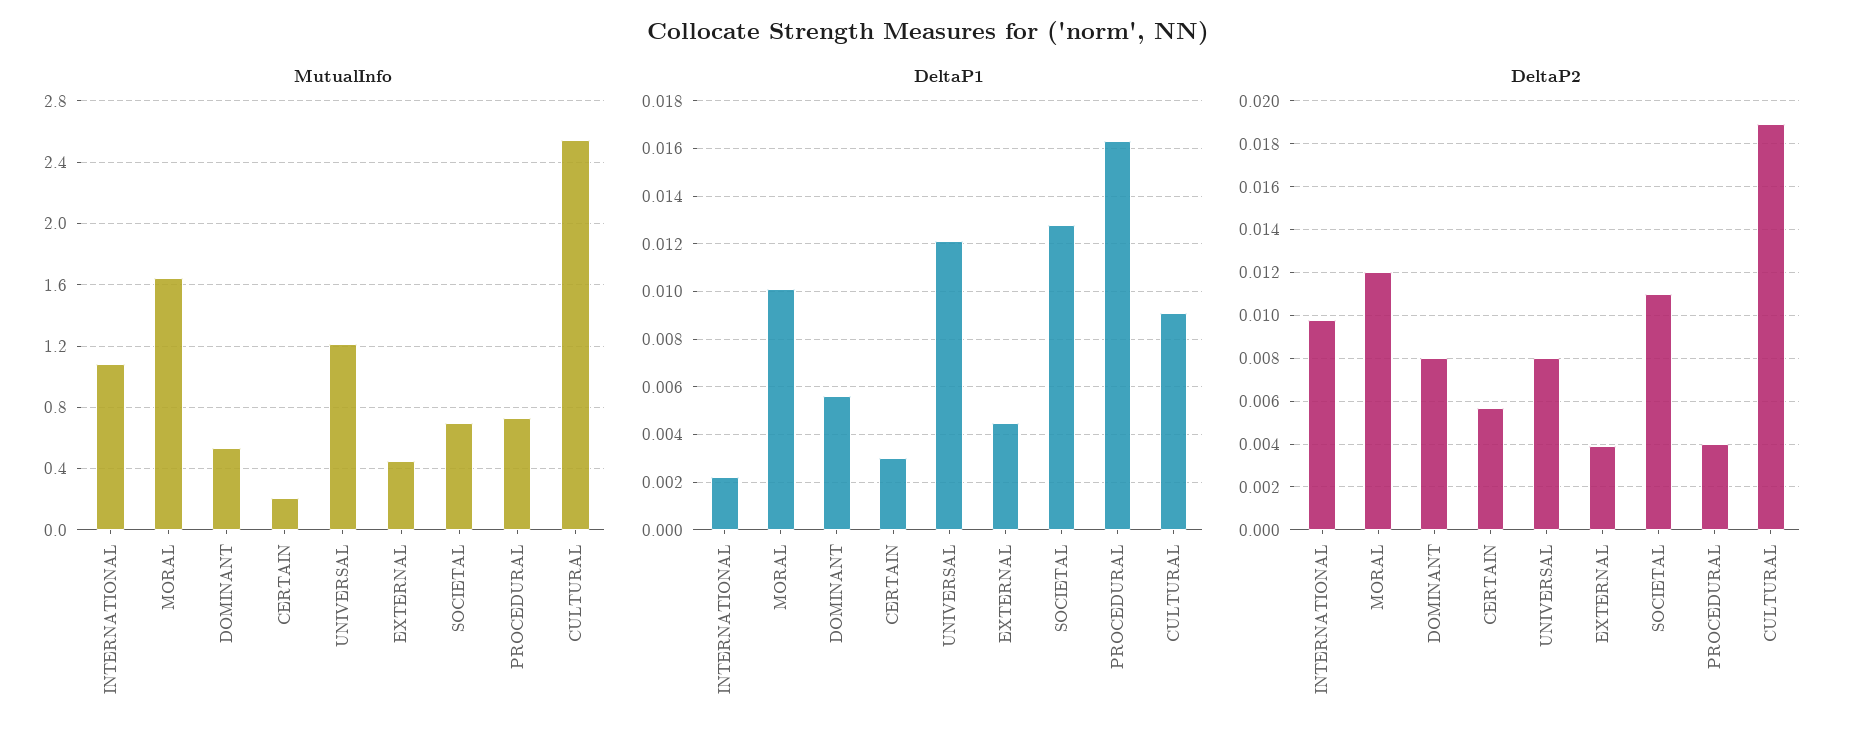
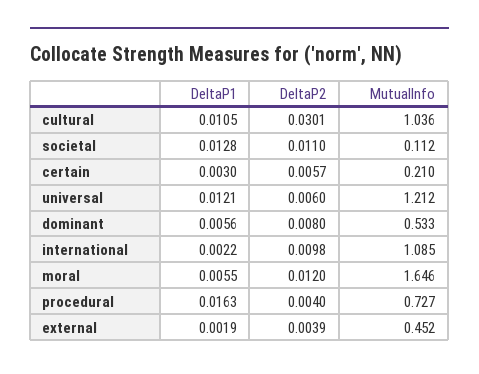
MutualInfo, SOCIETAL: 0.7 -> 0.112
MutualInfo, CULTURAL: 2.55 -> 1.036
DeltaP1, MORAL: 0.01 -> 0.0055
DeltaP1, EXTERNAL: 0.0045 -> 0.0019
DeltaP1, CULTURAL: 0.009 -> 0.0105
DeltaP2, UNIVERSAL: 0.008 -> 0.006
DeltaP2, CULTURAL: 0.019 -> 0.0301

